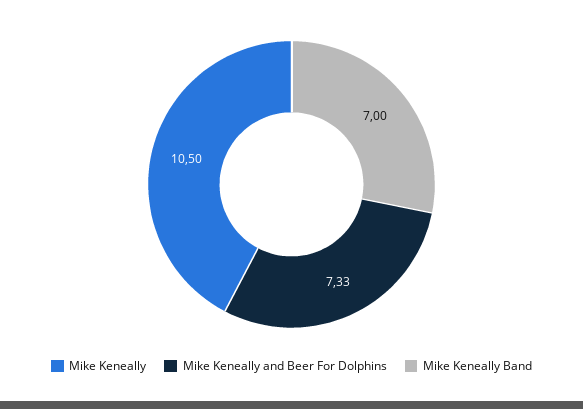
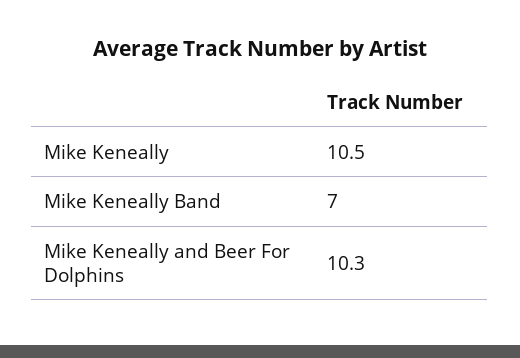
Mike Keneally and Beer For Dolphins: 7.33 -> 10.3

